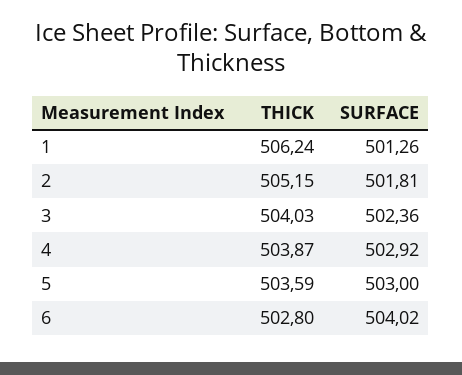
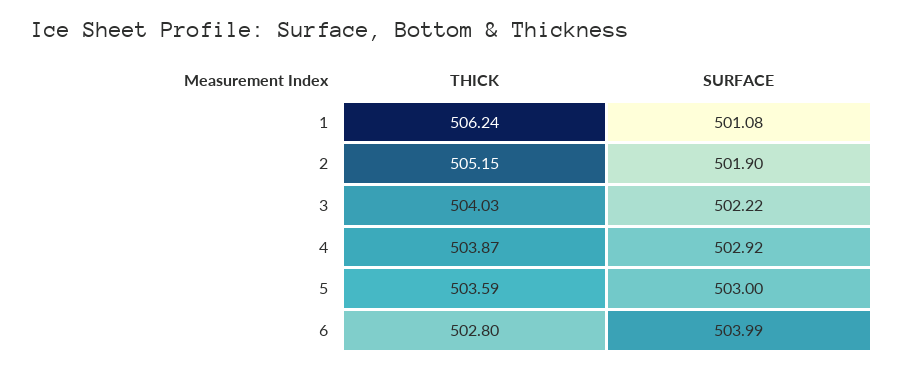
SURFACE, 1: 501.26 -> 501.08
SURFACE, 2: 501.81 -> 501.9
SURFACE, 3: 502.36 -> 502.22
SURFACE, 6: 504.02 -> 503.99

